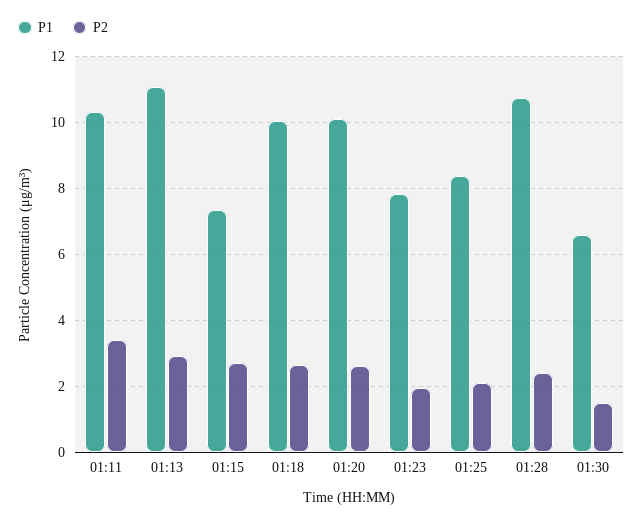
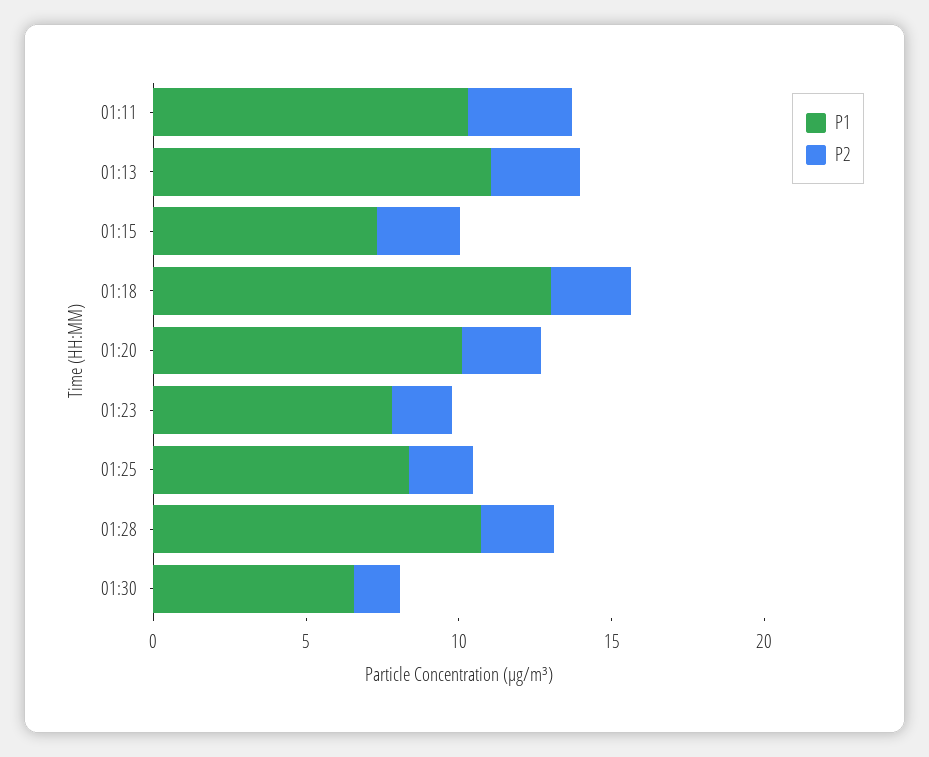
P1, 01:18: 10 -> 13

